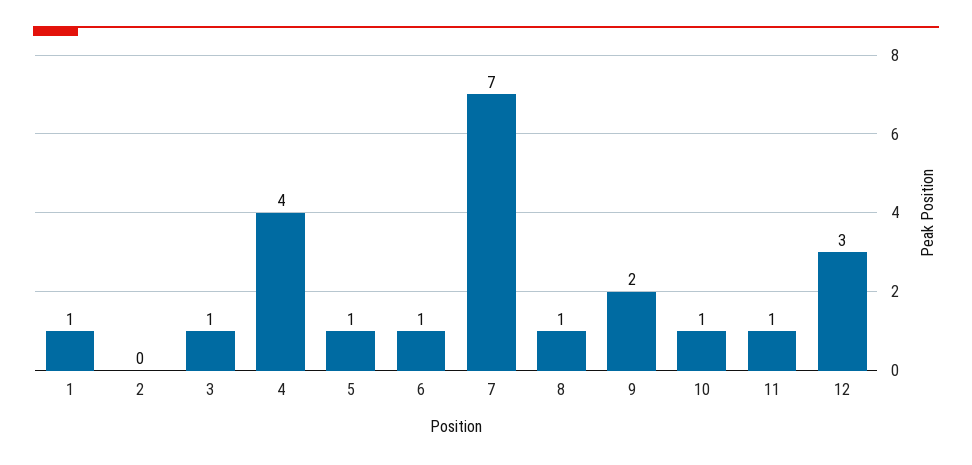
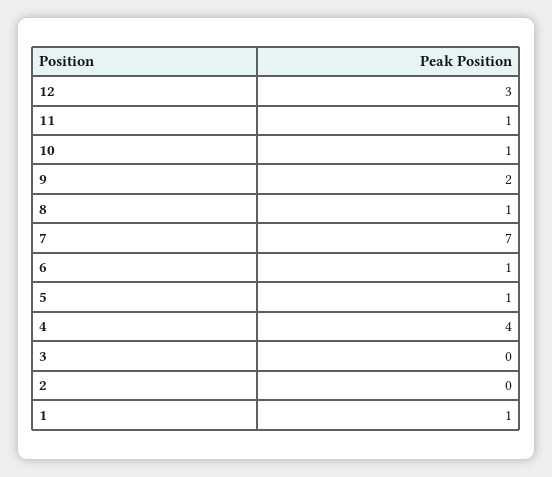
3: 1 -> 0

